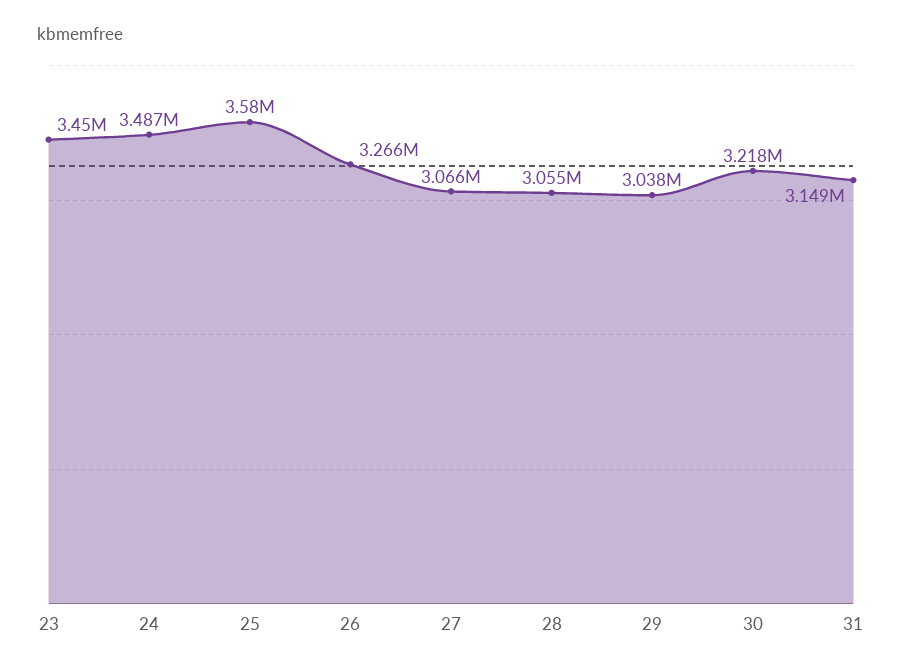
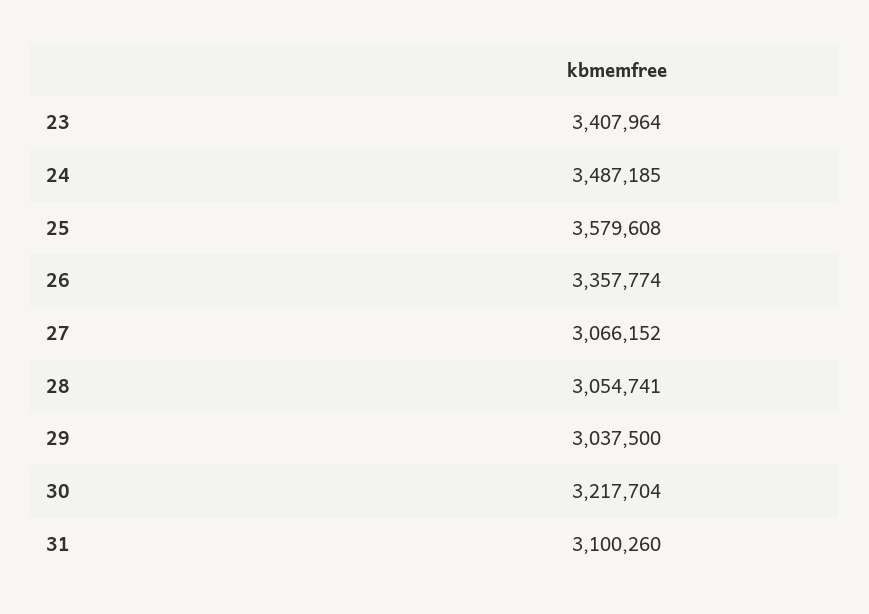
23: 3450000 -> 3407964
26: 3266000 -> 3357774
31: 3149000 -> 3100260

